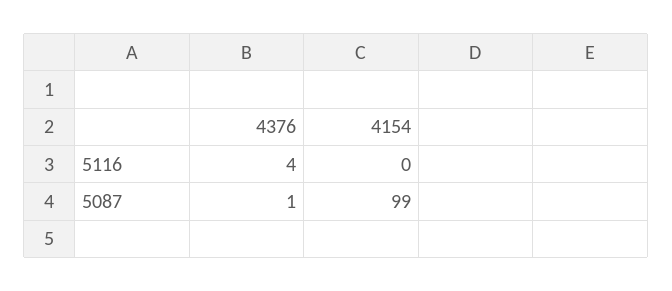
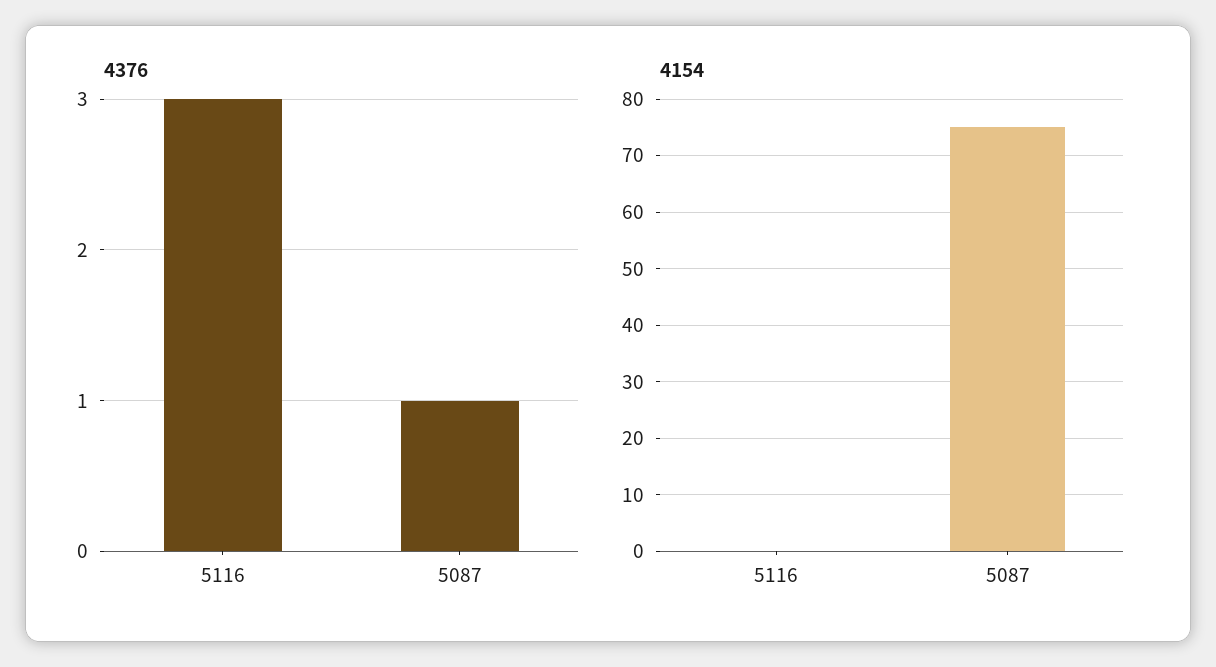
4376, 5116: 4 -> 3
4154, 5087: 99 -> 75

